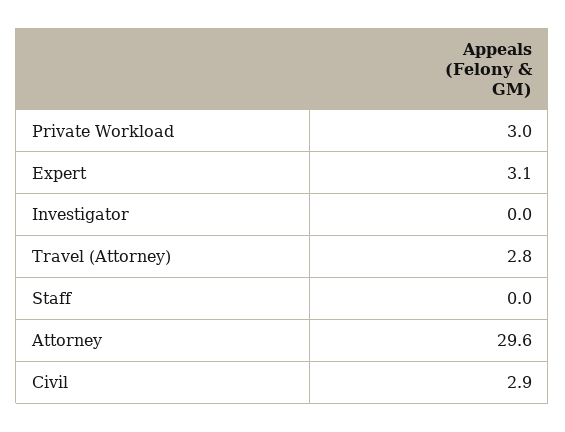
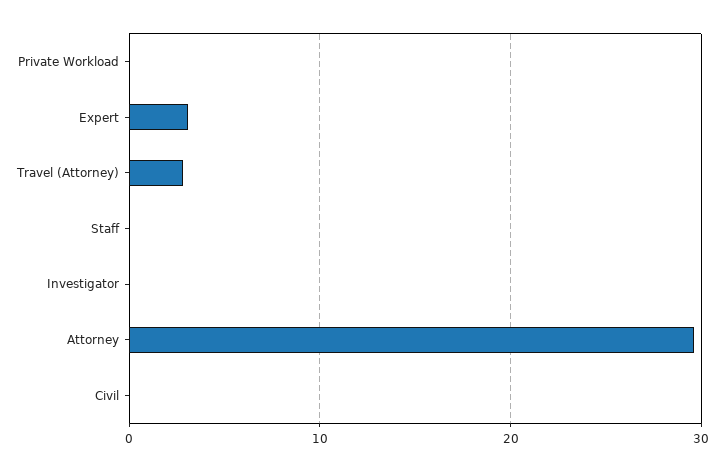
Private Workload: 3 -> 0
Civil: 2.9 -> 0

